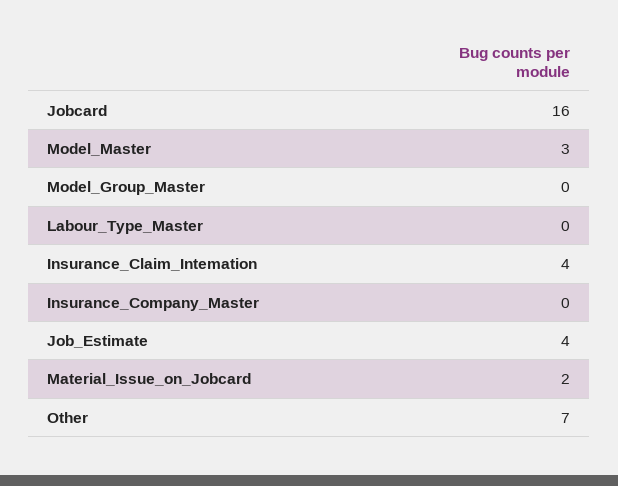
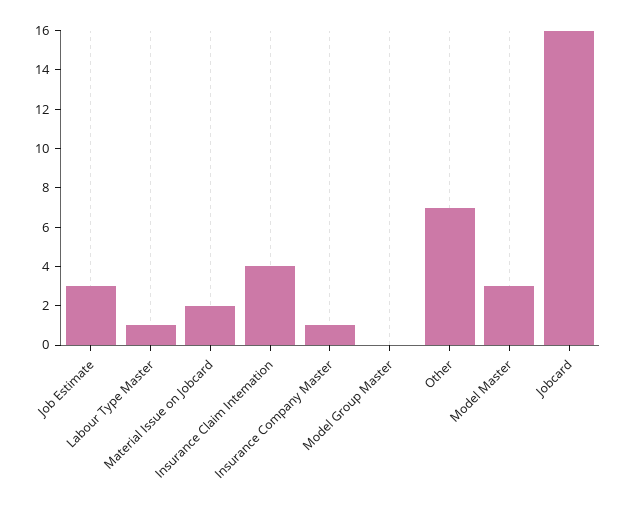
Labour_Type_Master: 0 -> 1
Insurance_Company_Master: 0 -> 1
Job_Estimate: 4 -> 3

